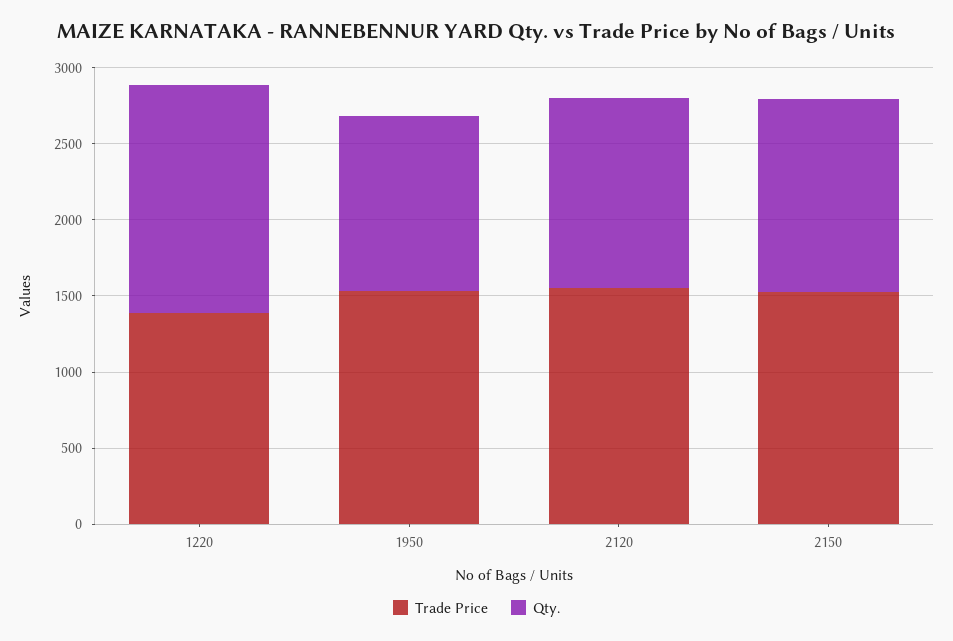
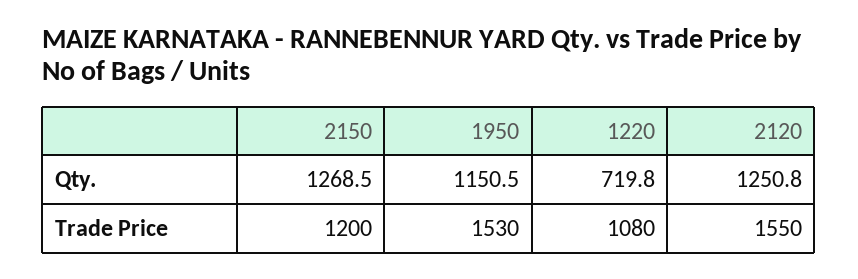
Trade Price, 1220: 1400 -> 1080
Qty., 1220: 1500 -> 719.8
Trade Price, 2150: 1500 -> 1200

